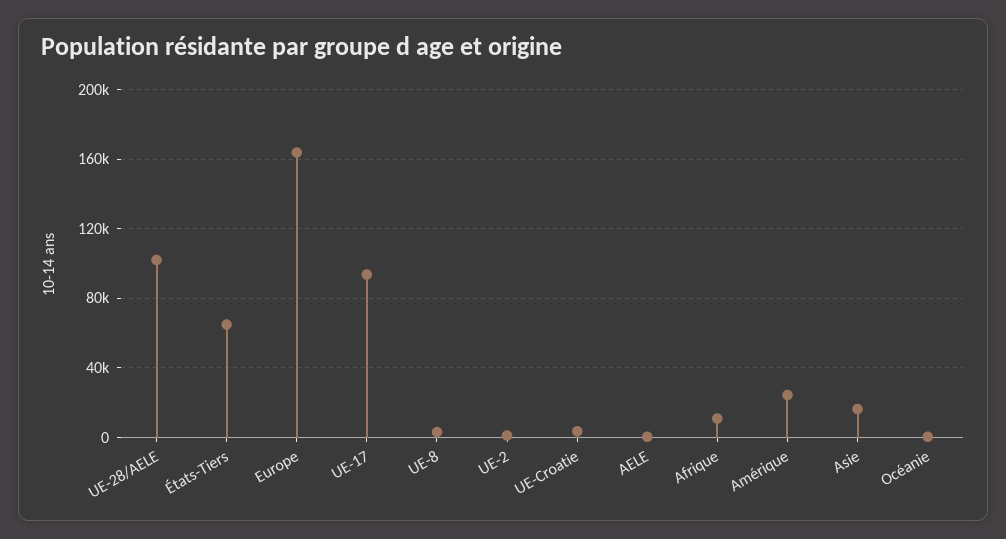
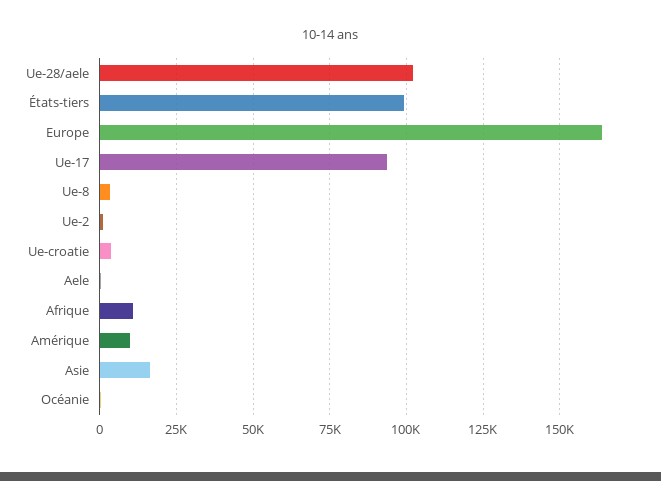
États-Tiers: 65000 -> 100000
Amérique: 25000 -> 10000

